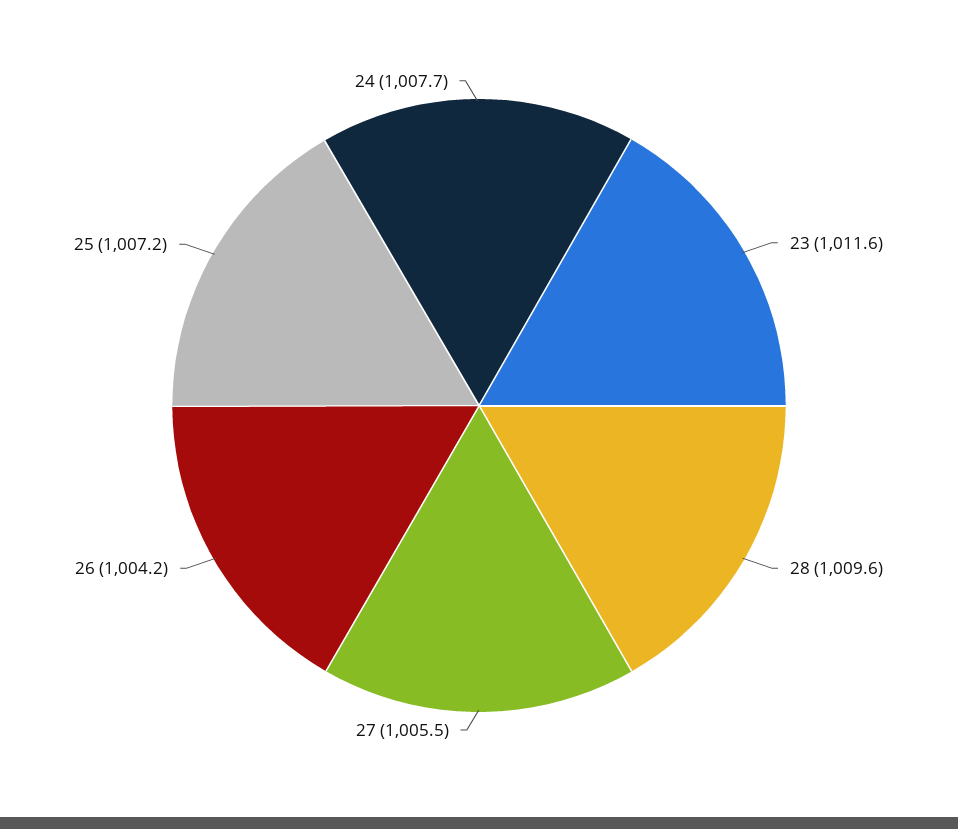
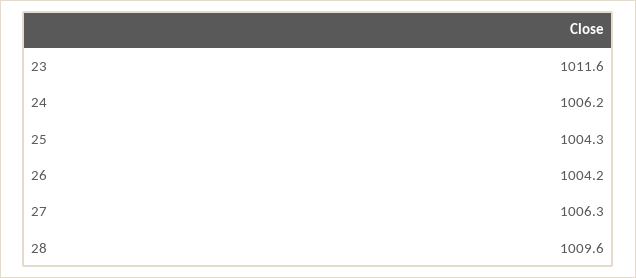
27: 1005.5 -> 1006.3
25: 1007.2 -> 1004.3
24: 1007.7 -> 1006.2

